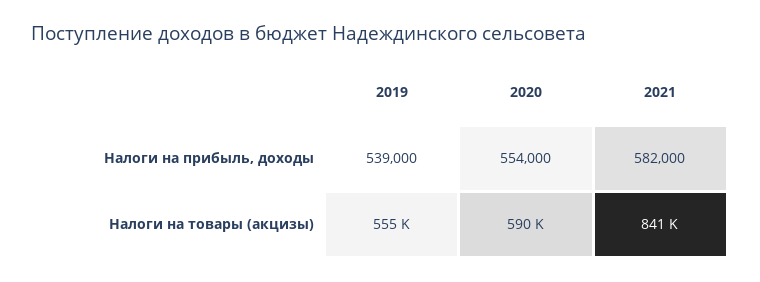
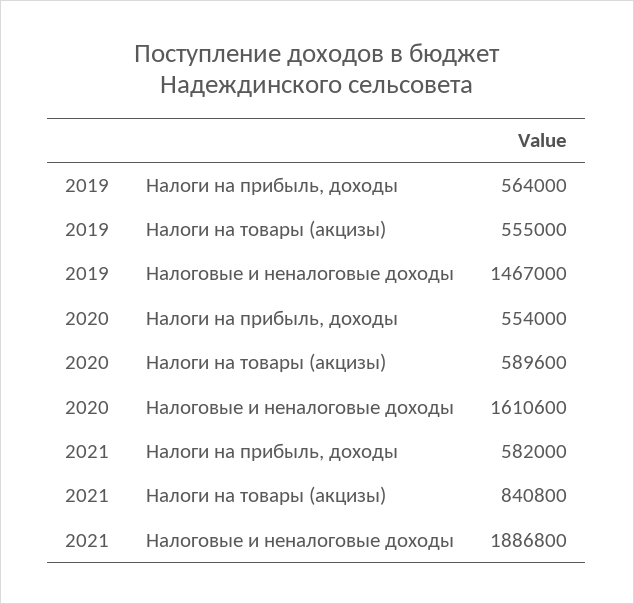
2019, Налоги на прибыль, доходы: 539000 -> 564000
2019, Налоговые и неналоговые доходы: none -> 1467000
2020, Налоговые и неналоговые доходы: none -> 1610600
2021, Налоговые и неналоговые доходы: none -> 1886800

